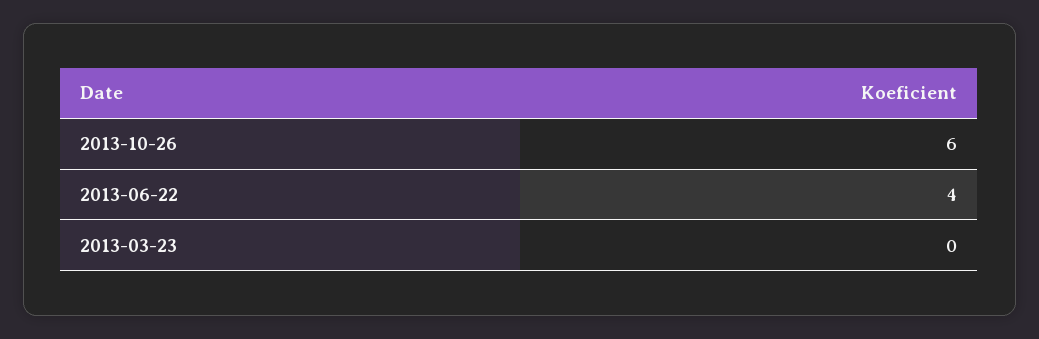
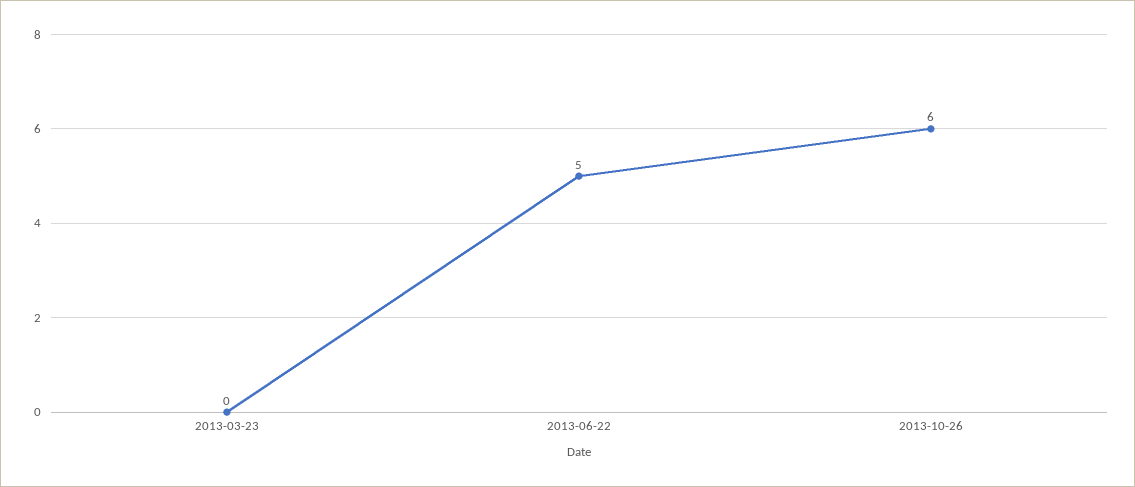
2013-06-22: 4 -> 5

